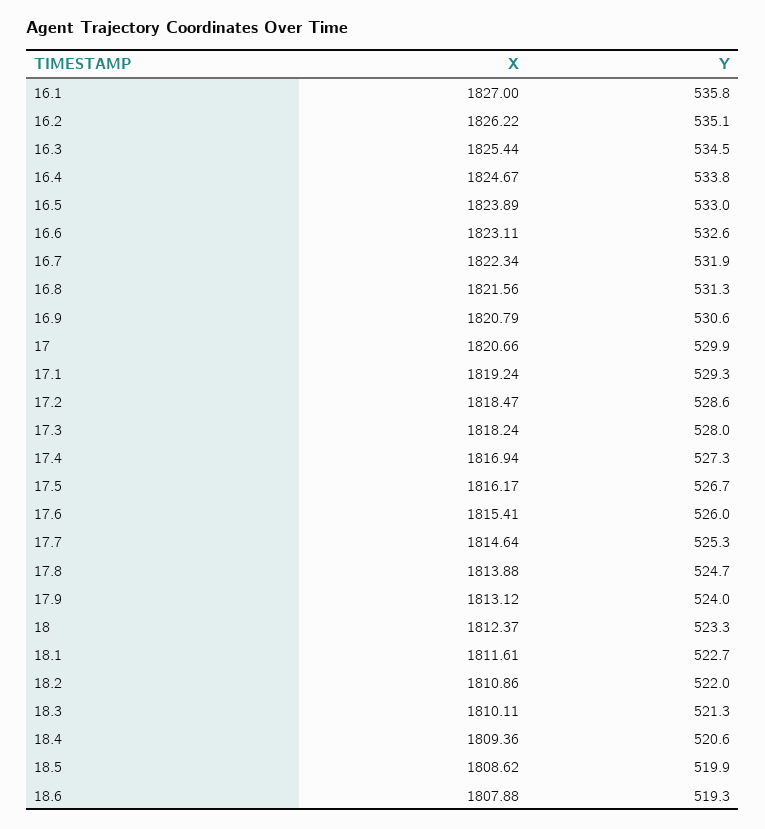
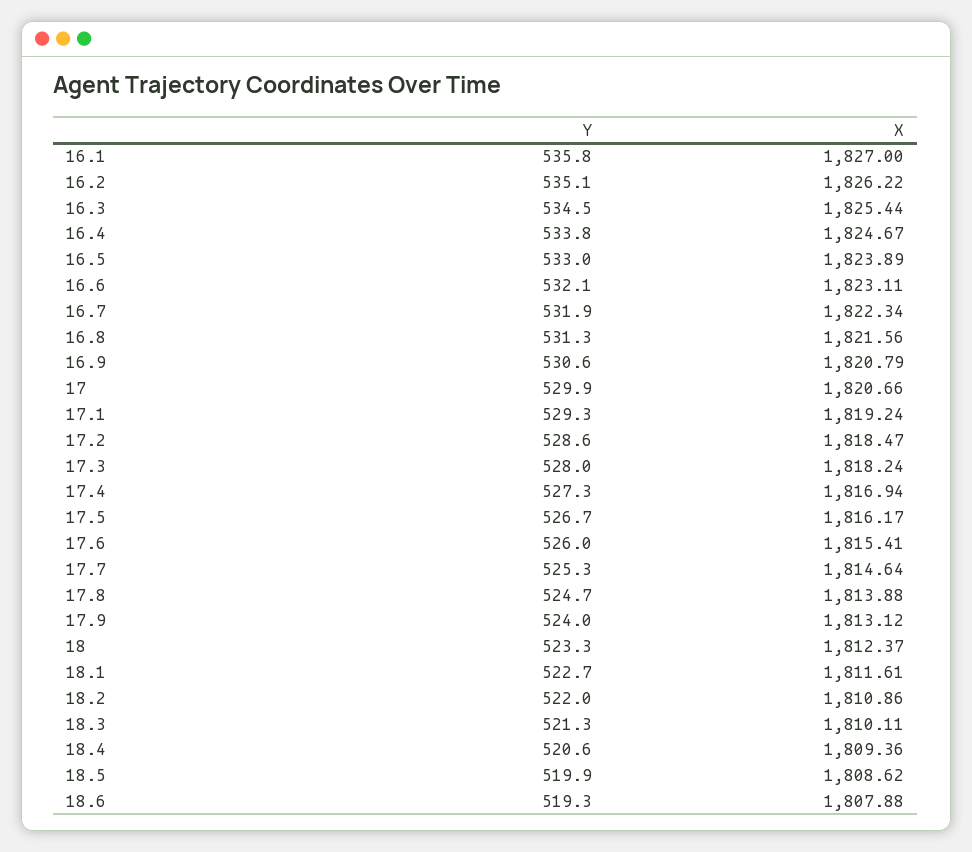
Y, 16.6: 532.6 -> 532.1

